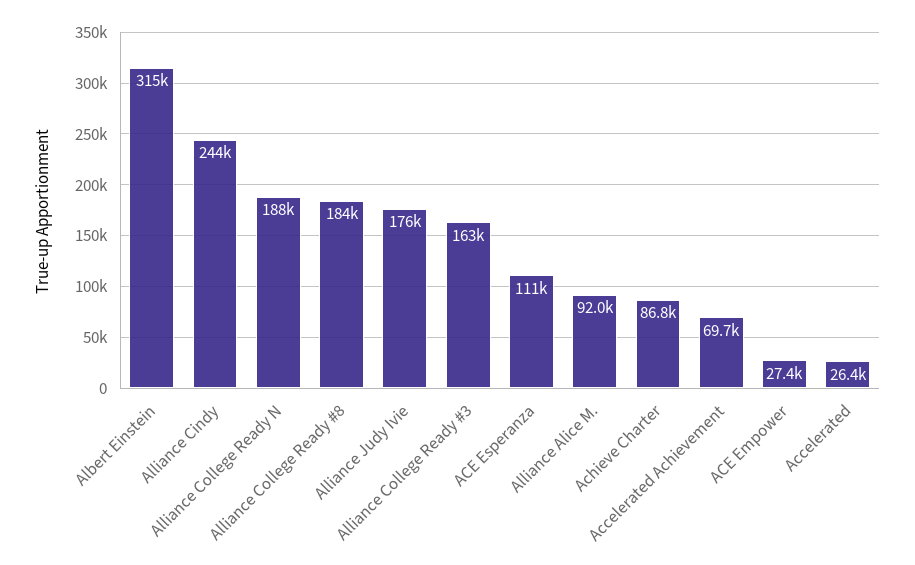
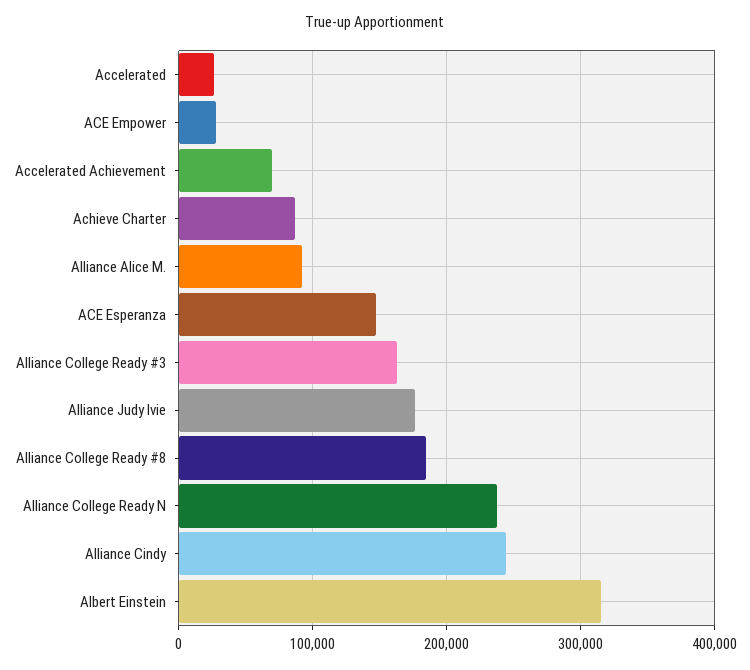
Alliance College Ready N: 188000 -> 240000
ACE Esperanza: 111000 -> 150000

